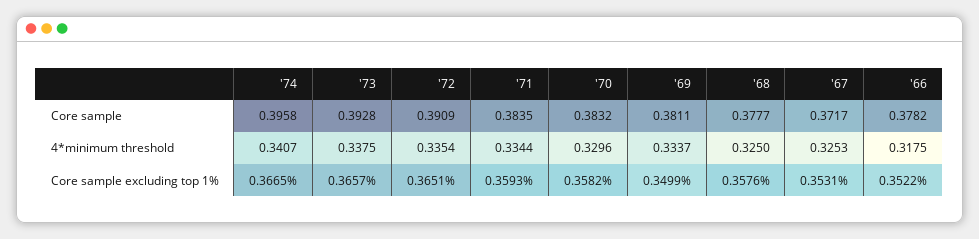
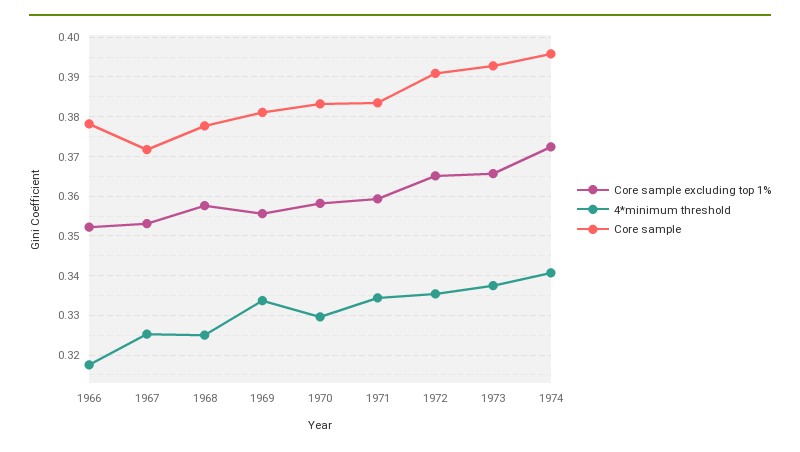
Core sample excluding top 1%, '74: 0.3665 -> 0.372
Core sample excluding top 1%, '69: 0.3499 -> 0.356

